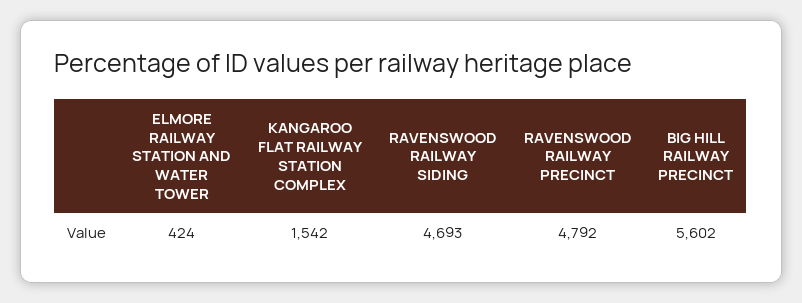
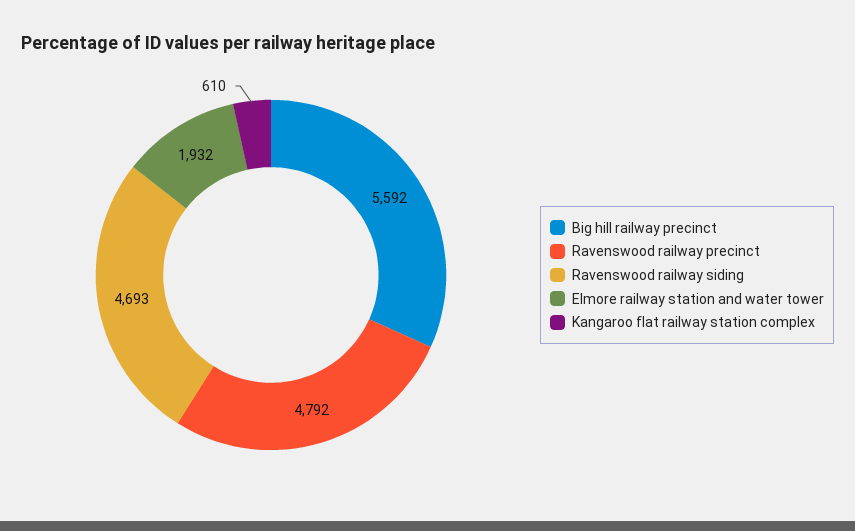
ELMORE RAILWAY STATION AND WATER TOWER: 424 -> 1932
KANGAROO FLAT RAILWAY STATION COMPLEX: 1542 -> 610
BIG HILL RAILWAY PRECINCT: 5602 -> 5592

